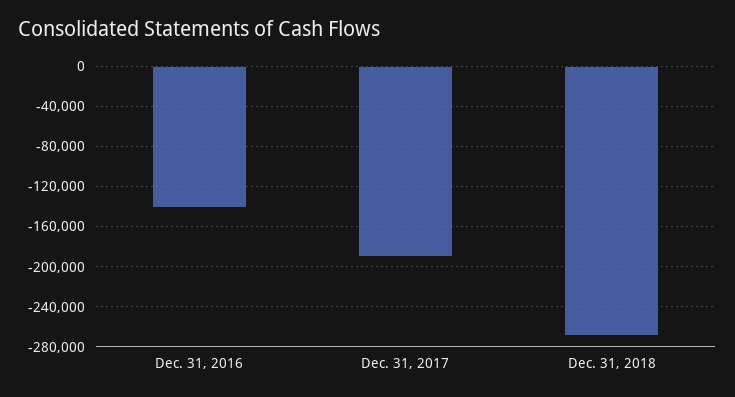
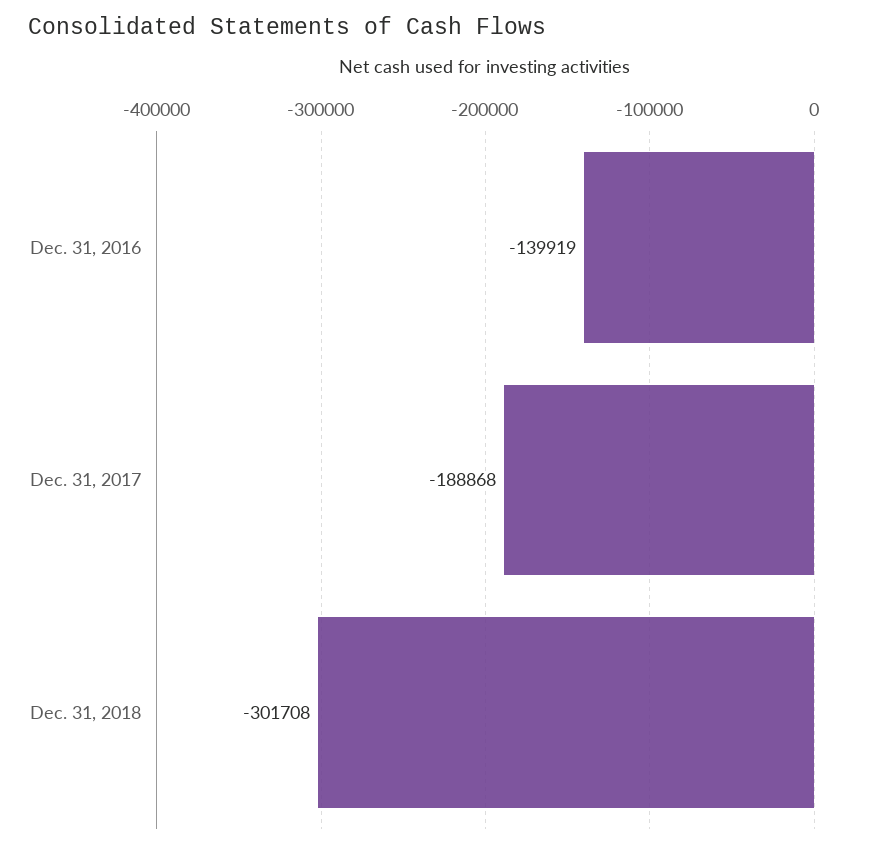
Dec. 31, 2018: -270000 -> -301708

